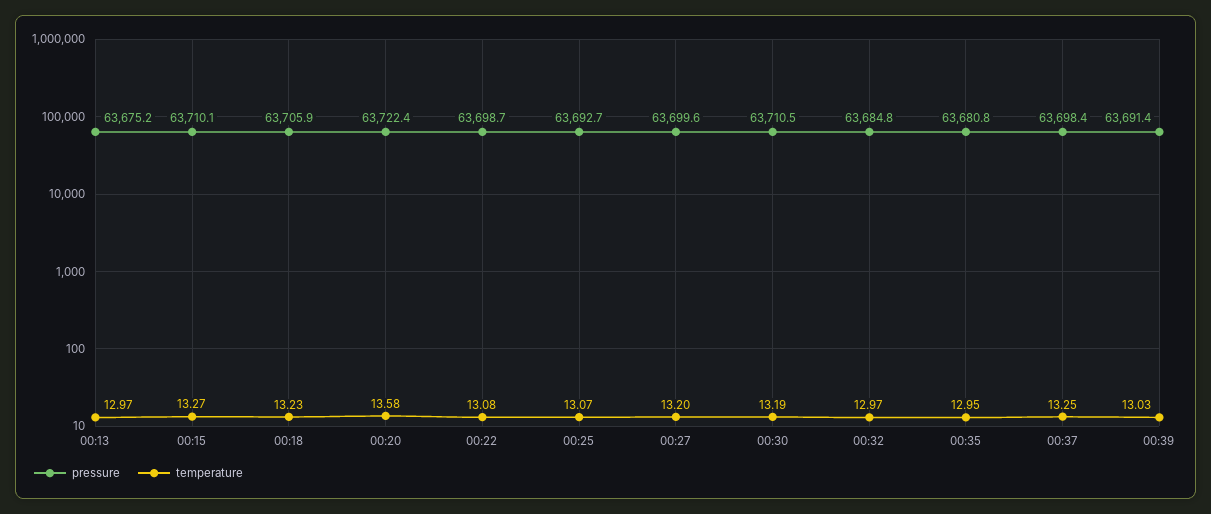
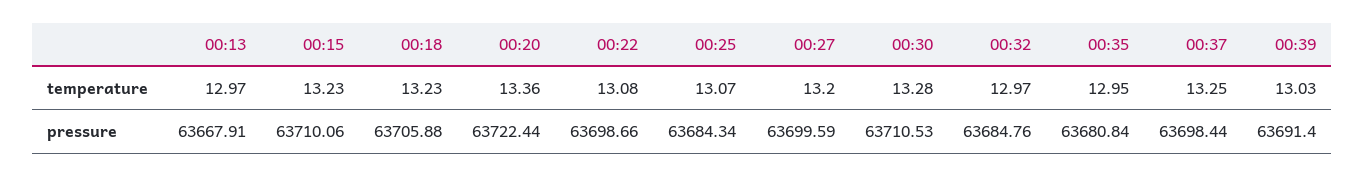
pressure, 00:13: 63675.2 -> 63667.91
temperature, 00:15: 13.27 -> 13.23
temperature, 00:20: 13.58 -> 13.36
pressure, 00:25: 63692.7 -> 63684.34
temperature, 00:30: 13.19 -> 13.28

